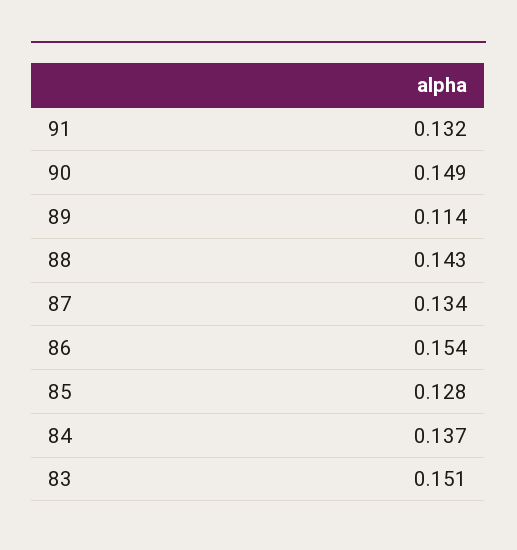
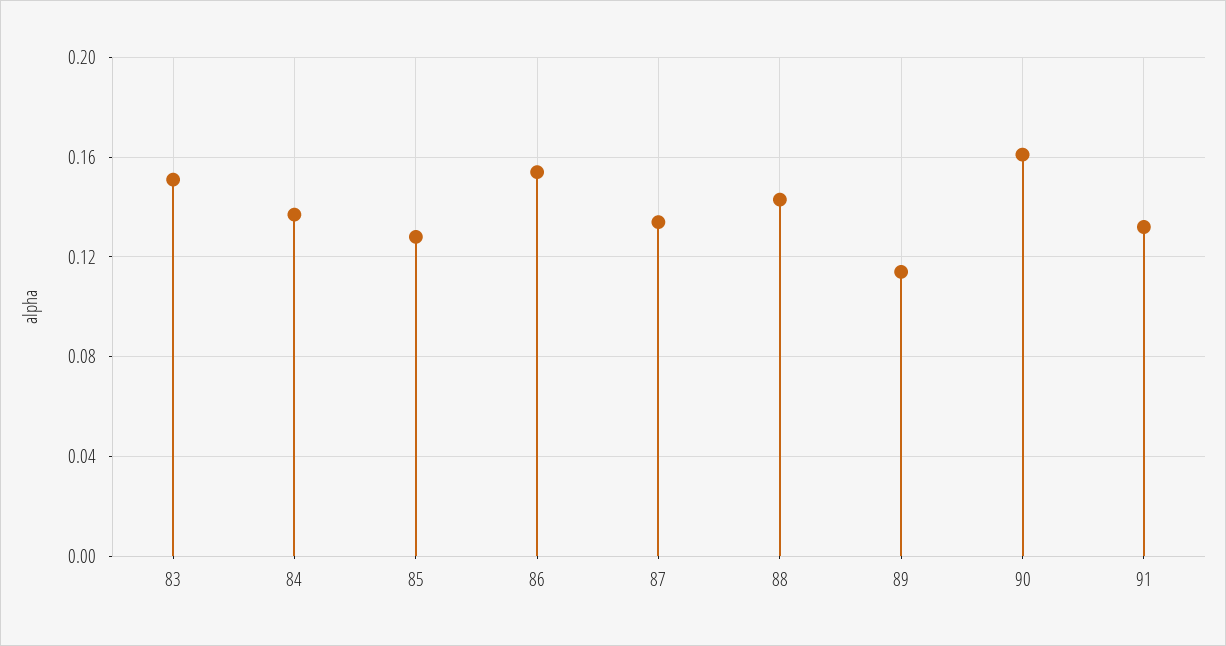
90: 0.149 -> 0.16

